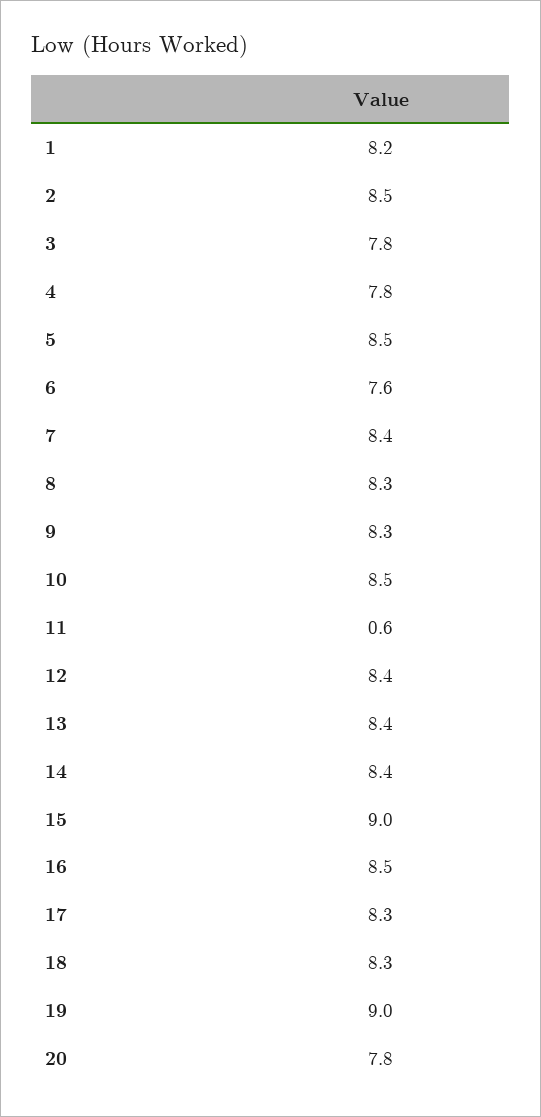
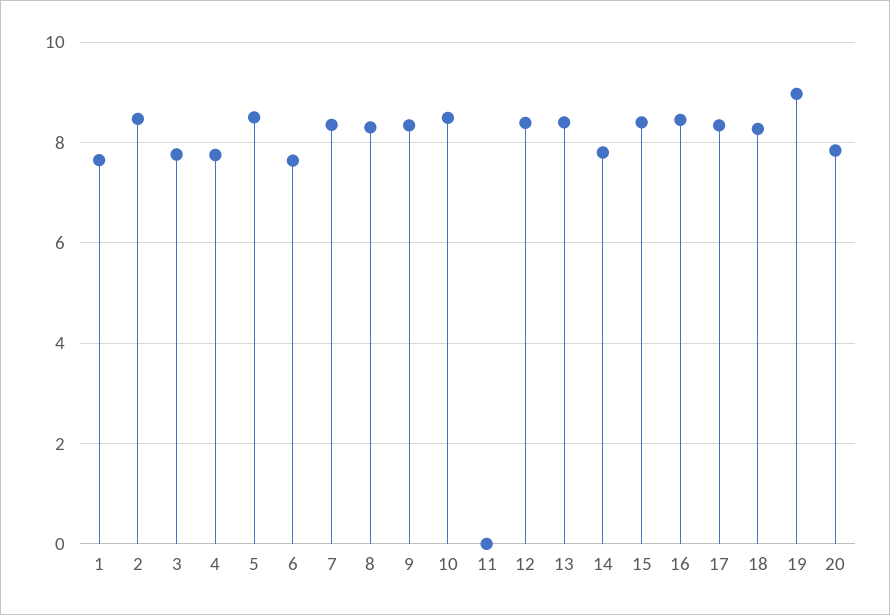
1: 8.2 -> 7.6
11: 0.6 -> 0
14: 8.4 -> 7.8
15: 9 -> 8.4

